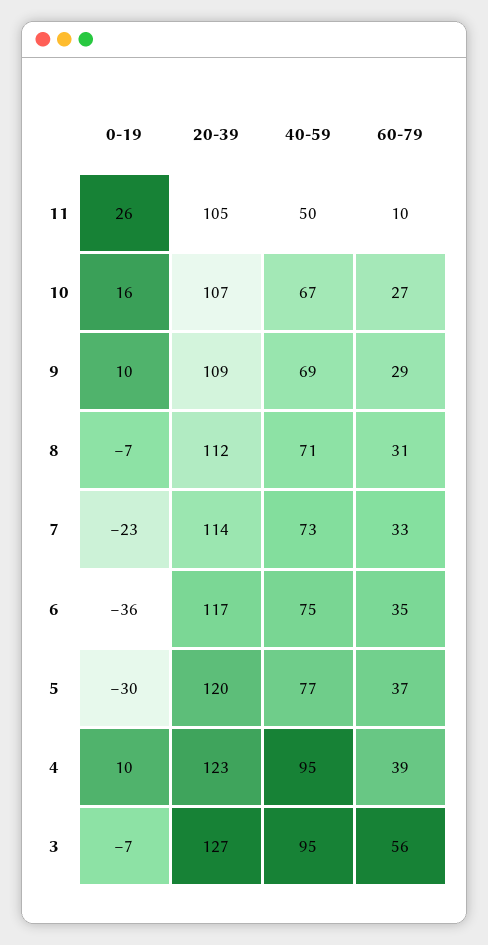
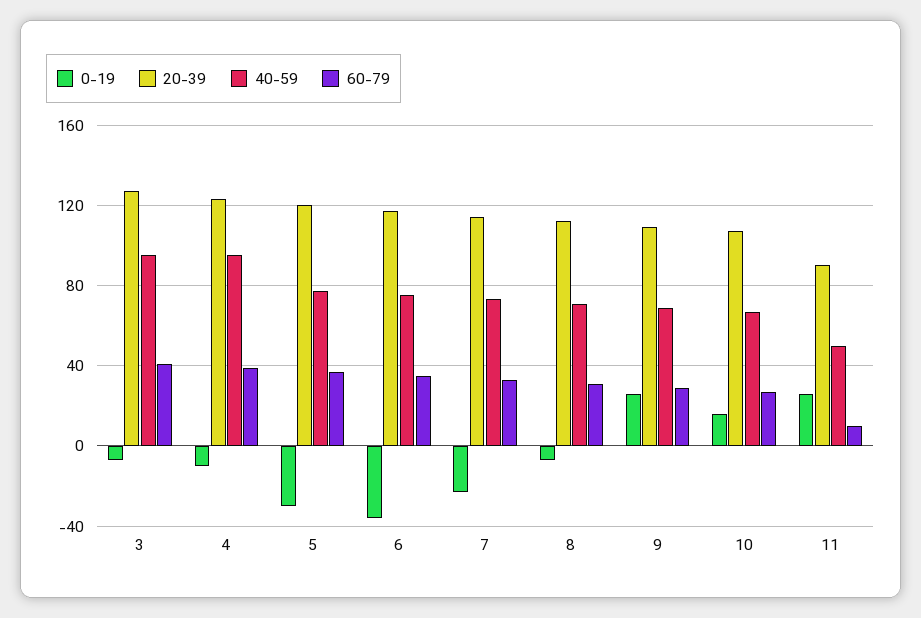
20-39, 11: 105 -> 90
0-19, 9: 10 -> 25
0-19, 4: 10 -> -10
60-79, 3: 56 -> 40

